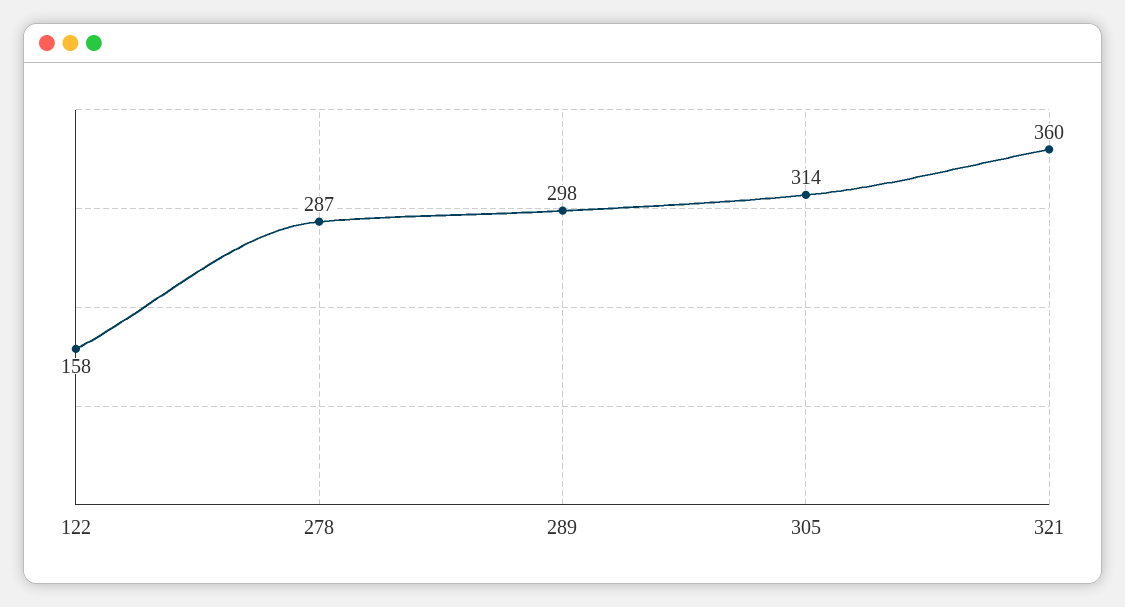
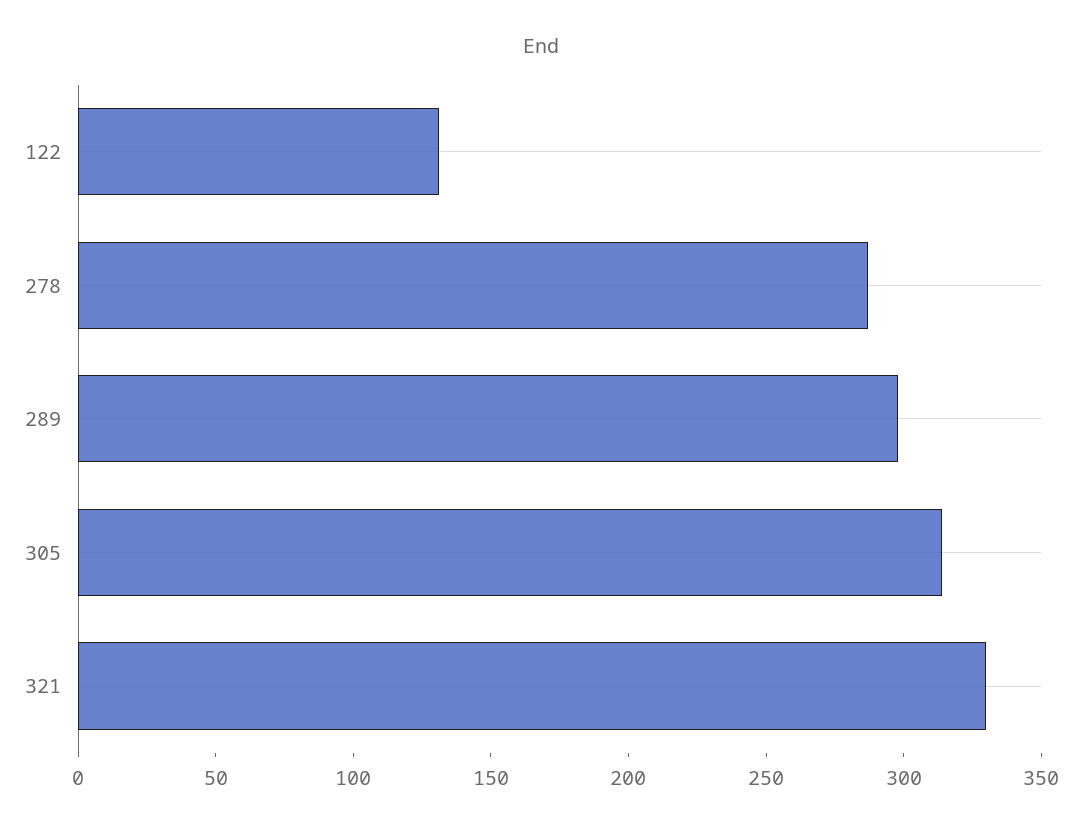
122: 158 -> 130
321: 360 -> 330

